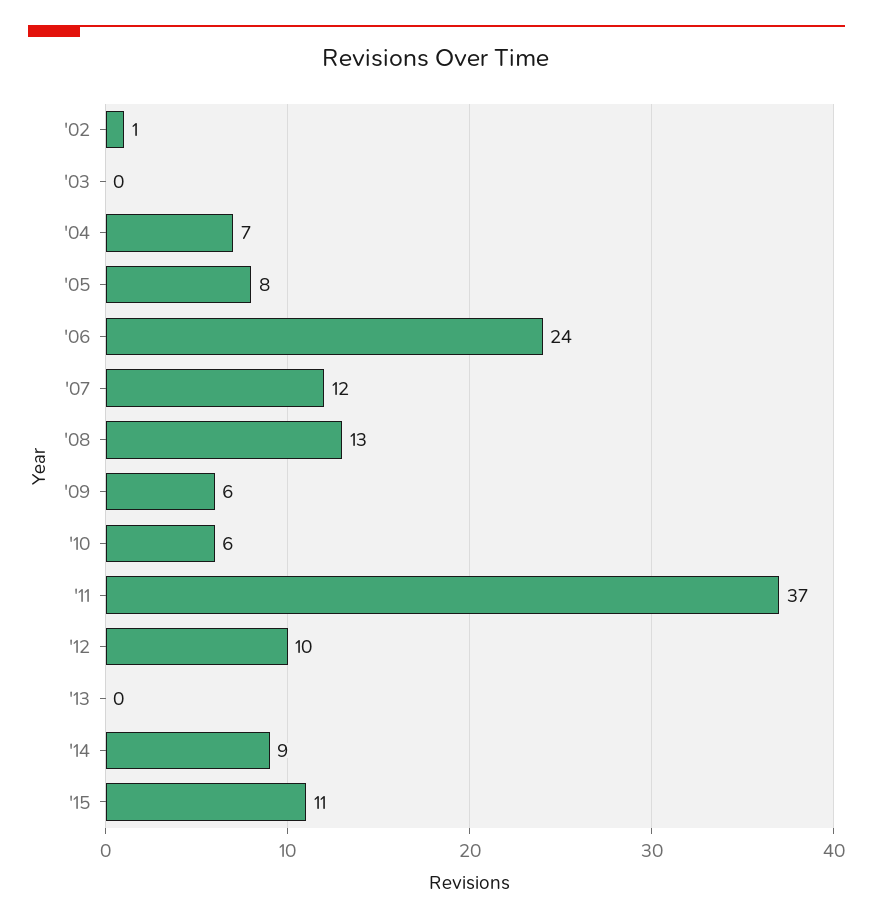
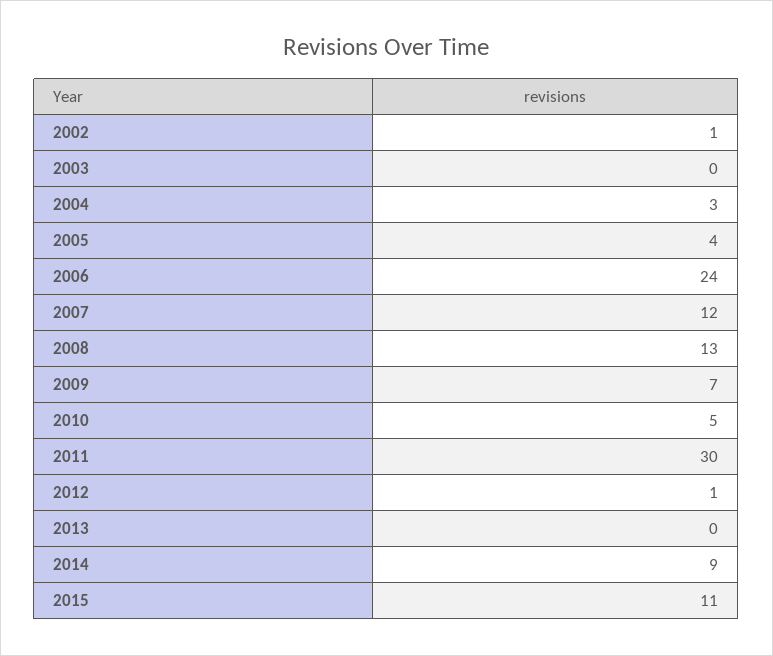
'04: 7 -> 3
'05: 8 -> 4
'09: 6 -> 7
'10: 6 -> 5
'11: 37 -> 30
'12: 10 -> 1

